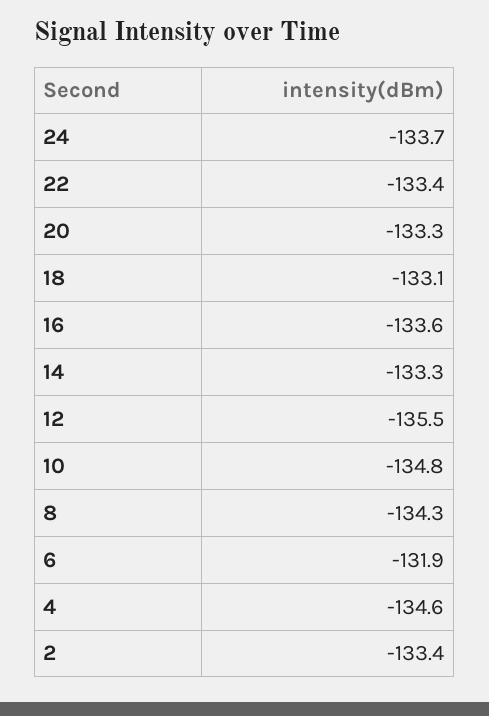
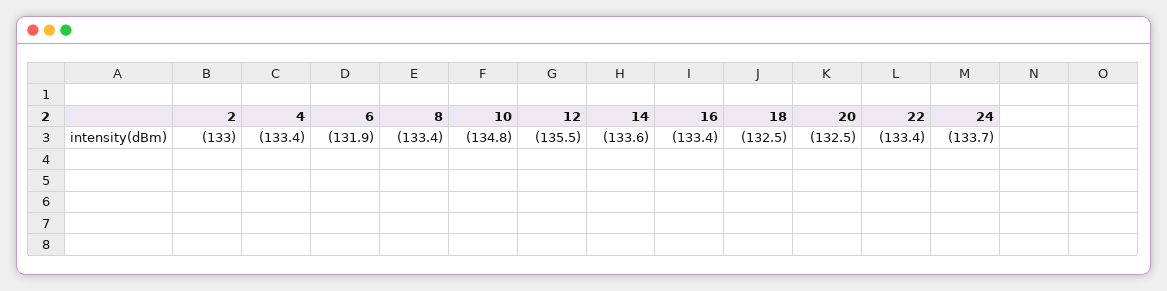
20: -133.3 -> -132.5
18: -133.1 -> -132.5
16: -133.6 -> -133.4
14: -133.3 -> -133.6
8: -134.3 -> -133.4
4: -134.6 -> -133.4
2: -133.4 -> -133

